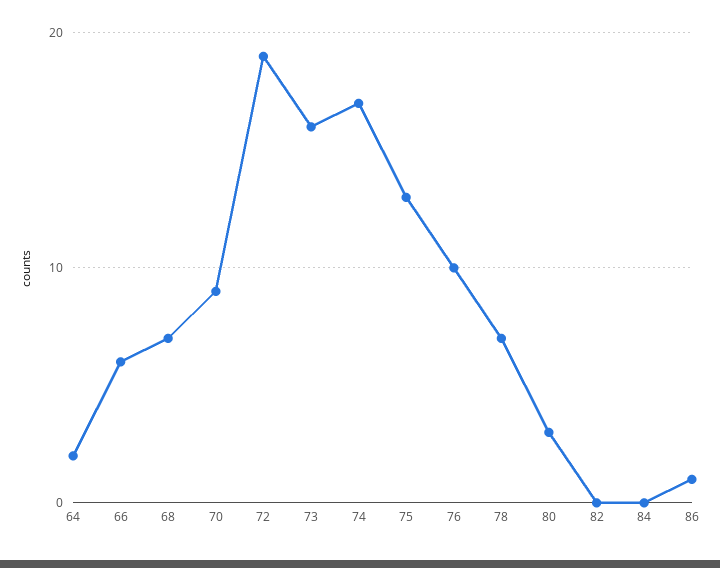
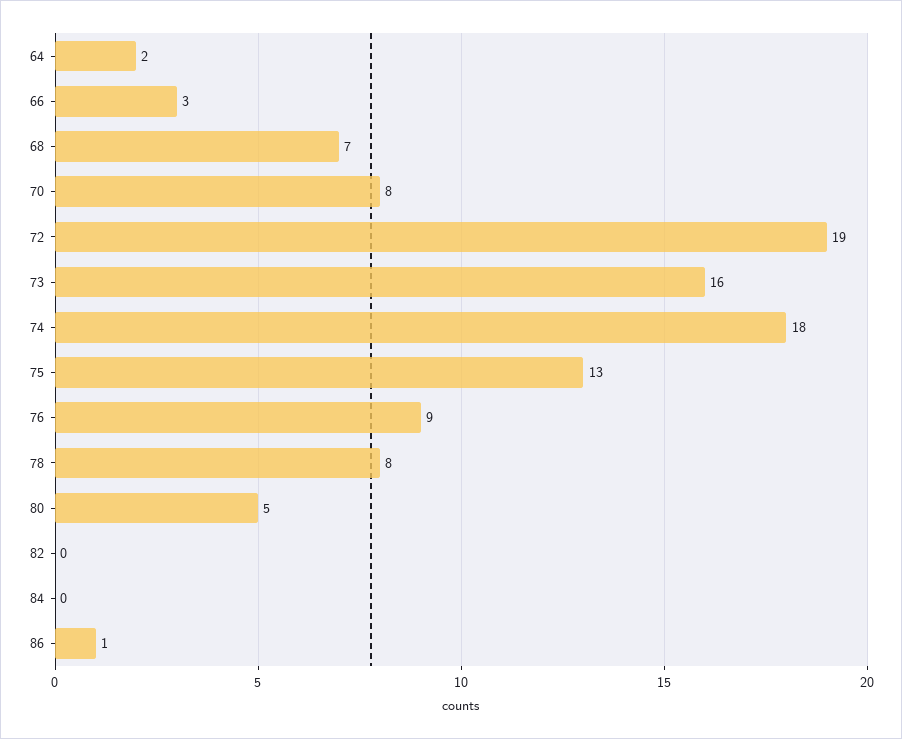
66: 6 -> 3
70: 9 -> 8
74: 17 -> 18
76: 10 -> 9
78: 7 -> 8
80: 3 -> 5

